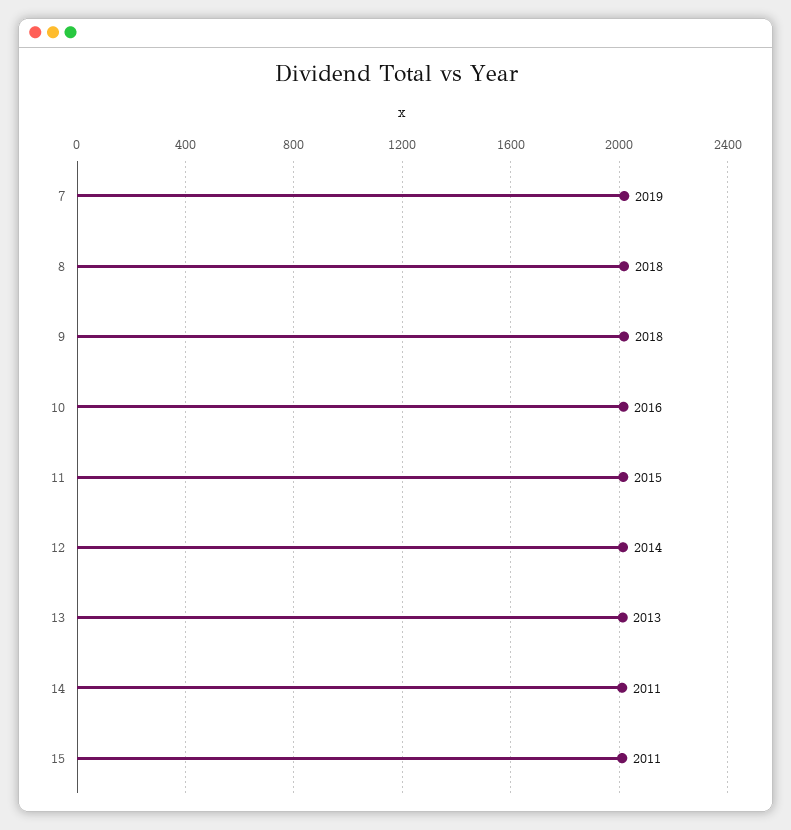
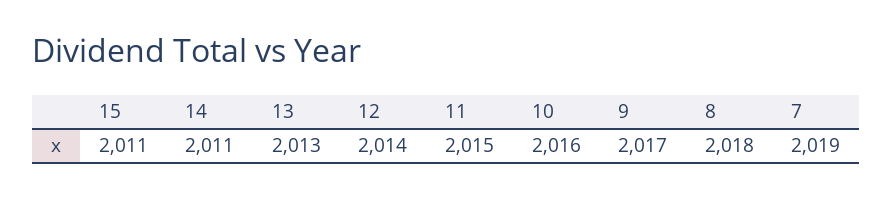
9: 2018 -> 2017

